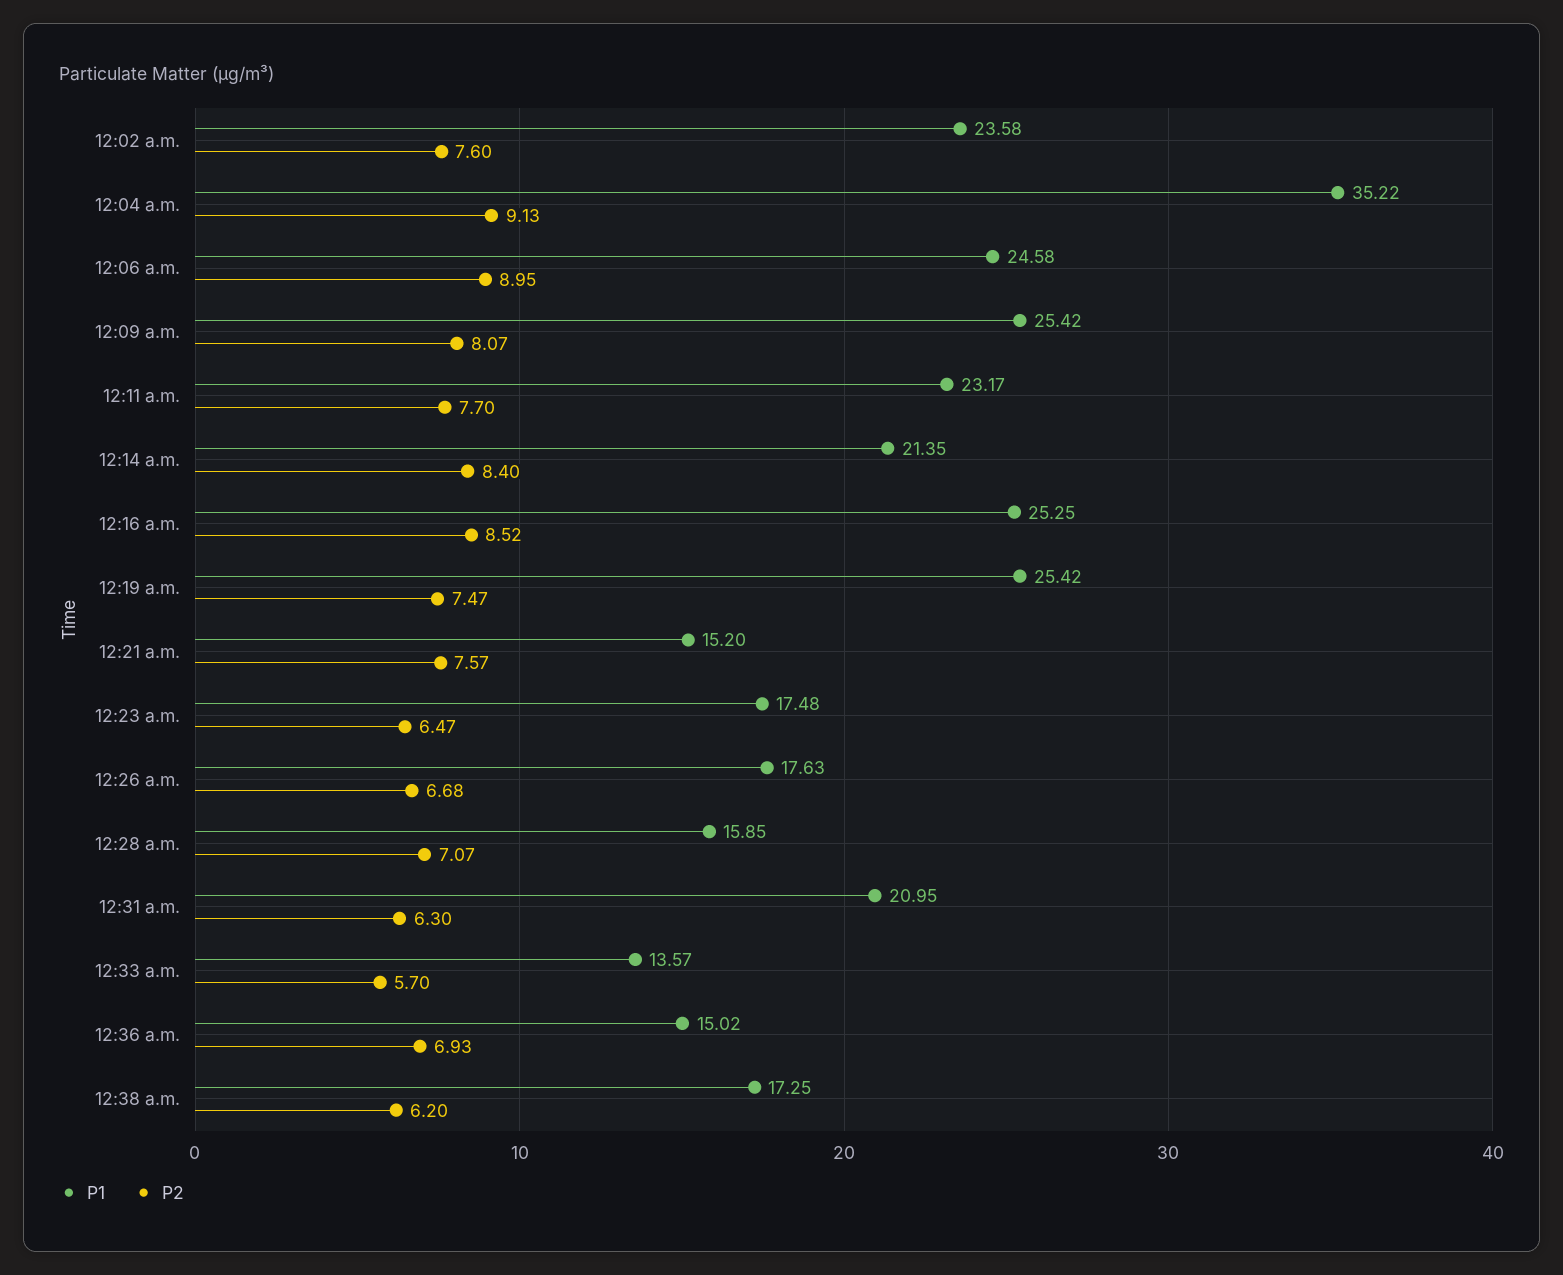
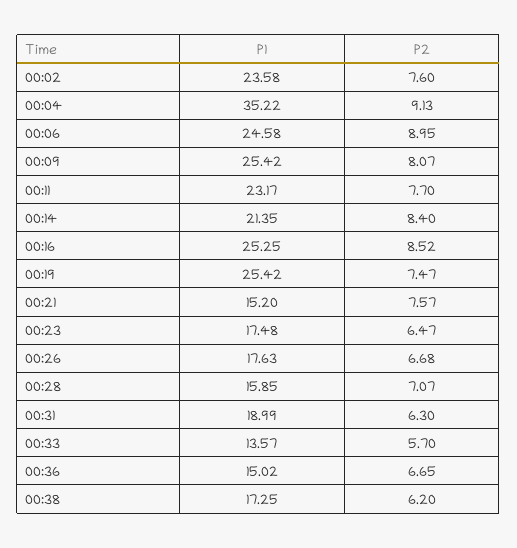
P1, 12:31 a.m.: 20.95 -> 18.99
P2, 12:36 a.m.: 6.93 -> 6.65

